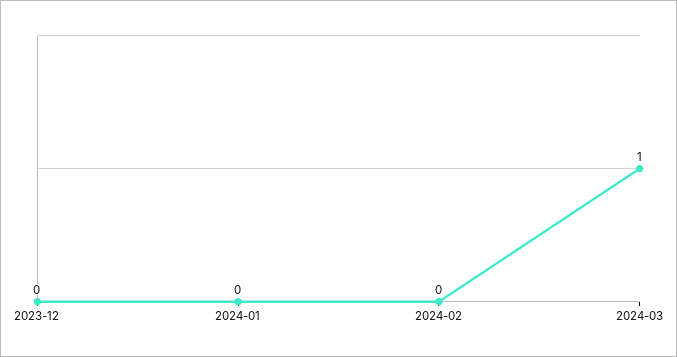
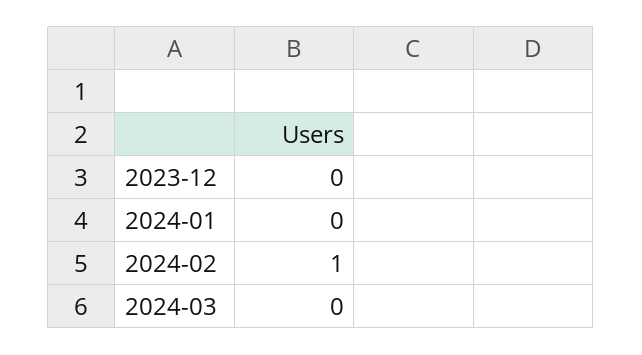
2024-02: 0 -> 1
2024-03: 1 -> 0

